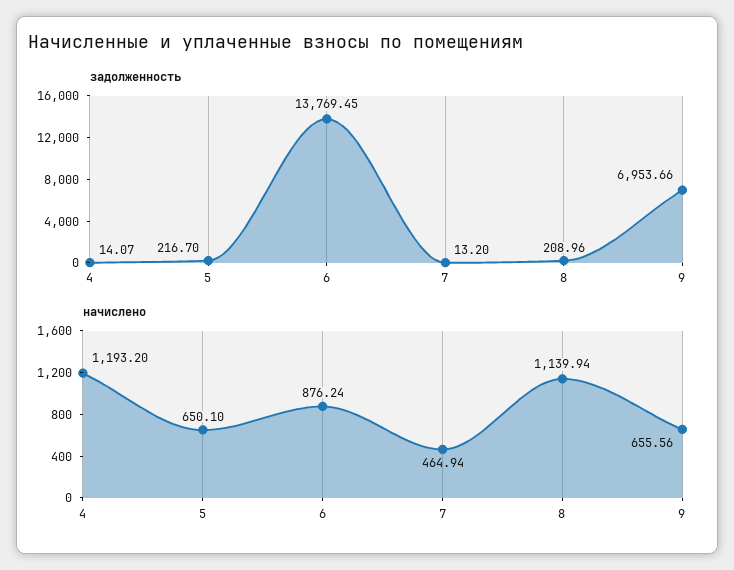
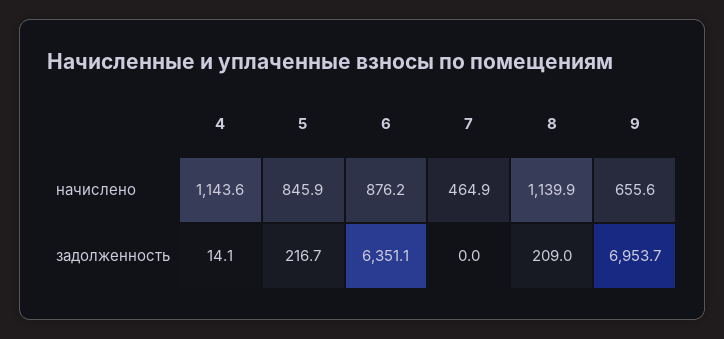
задолженность, 6: 13769.45 -> 6351.1
задолженность, 7: 13.2 -> 0
начислено, 4: 1193.2 -> 1143.6
начислено, 5: 650.1 -> 845.9

